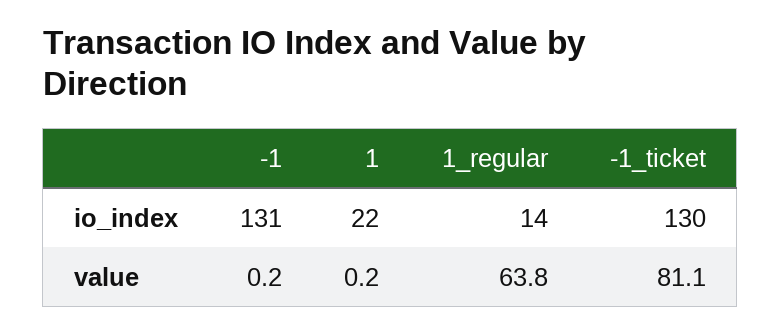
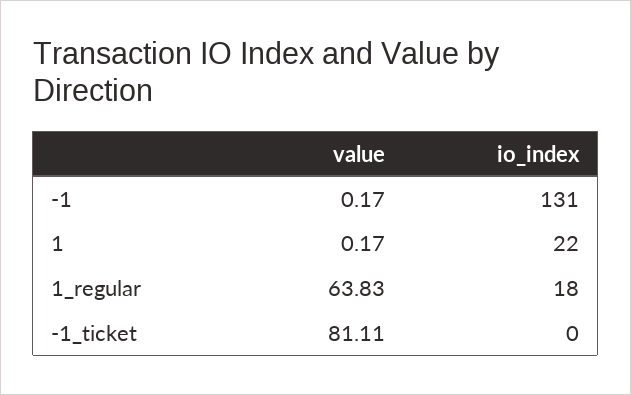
1_regular, io_index: 14 -> 18
-1_ticket, io_index: 130 -> 0

